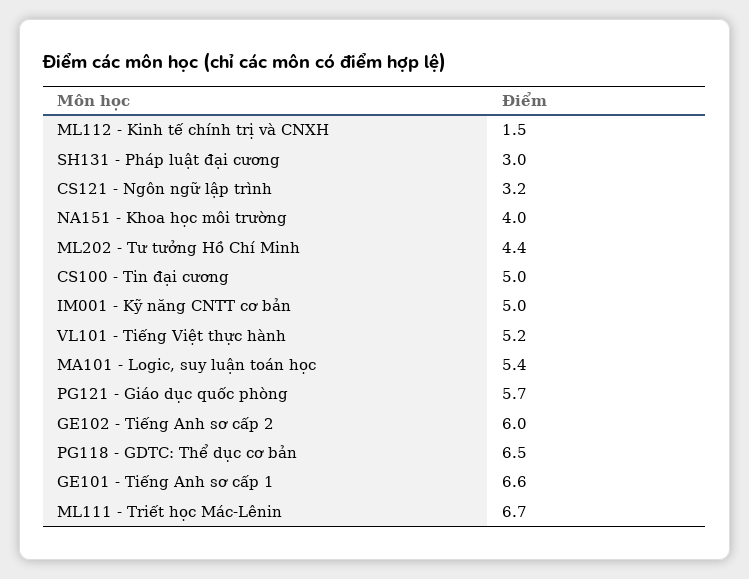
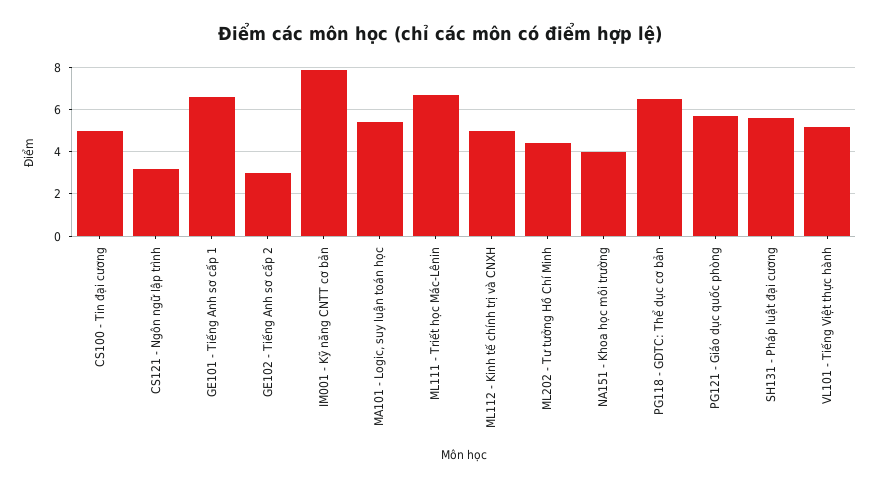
ML112 - Kinh tế chính trị và CNXH: 1.5 -> 5
SH131 - Pháp luật đại cương: 3 -> 5.5
IM001 - Kỹ năng CNTT cơ bản: 5 -> 8
GE102 - Tiếng Anh sơ cấp 2: 6 -> 3

